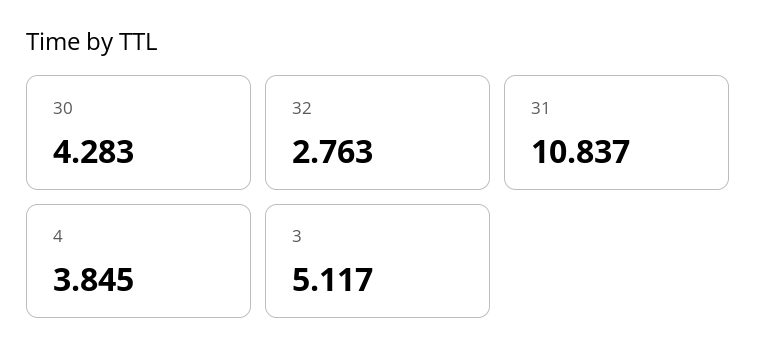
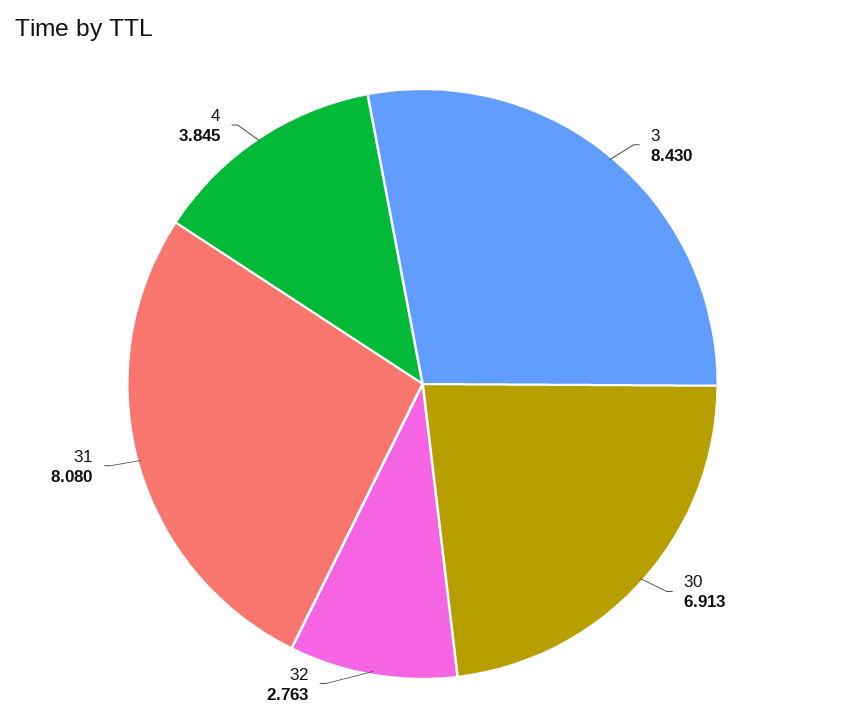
30: 4.283 -> 6.913
31: 10.837 -> 8.08
3: 5.117 -> 8.43

